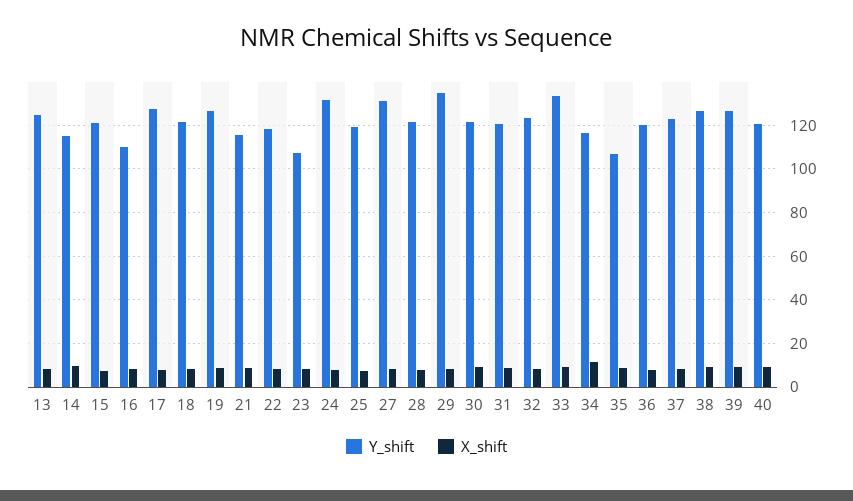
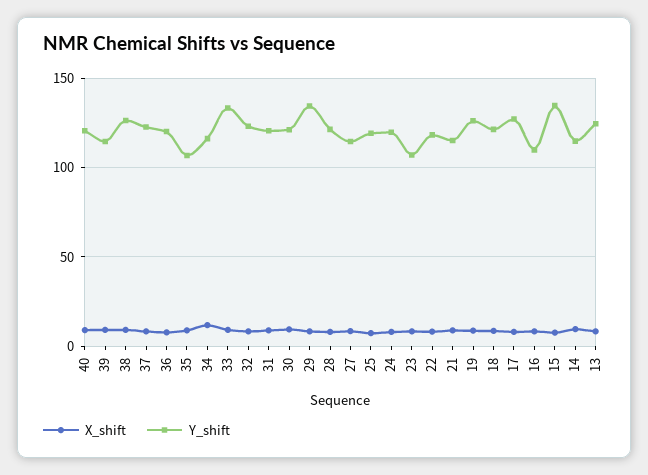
Y_shift, 15: 120 -> 135
Y_shift, 24: 130 -> 120
Y_shift, 27: 130 -> 115
Y_shift, 39: 125 -> 115

